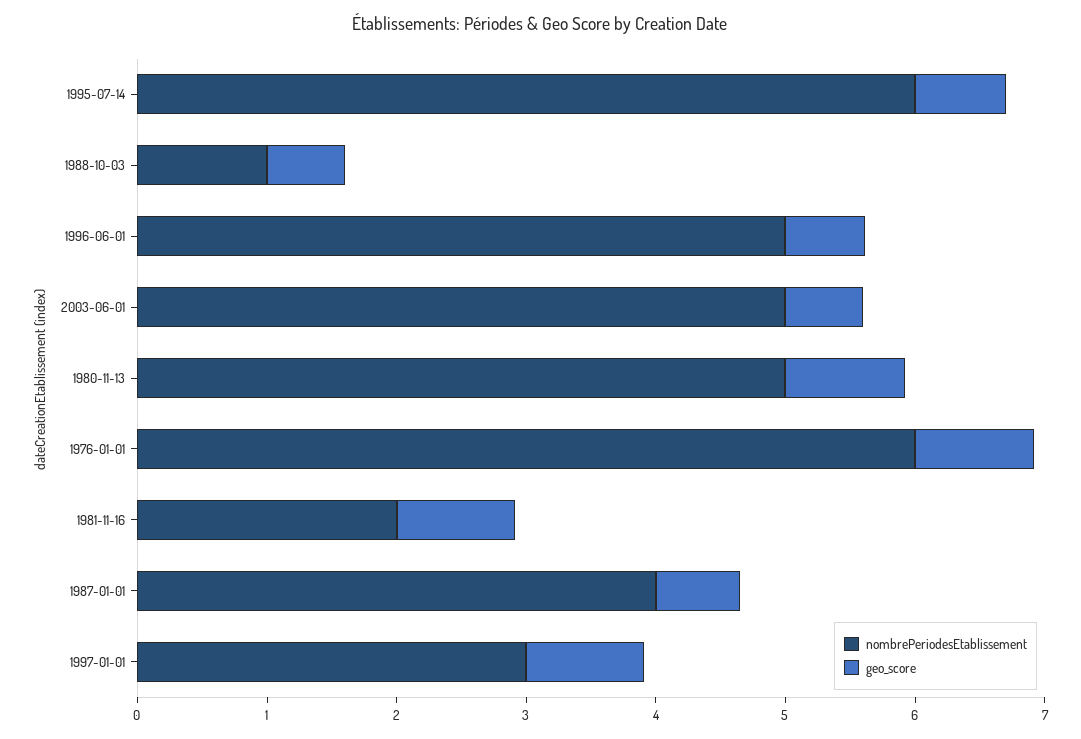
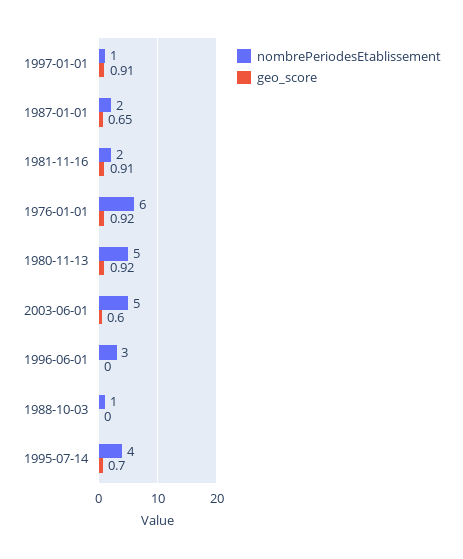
nombrePeriodesEtablissement, 1995-07-14: 6 -> 4
geo_score, 1988-10-03: 0.6 -> 0
nombrePeriodesEtablissement, 1996-06-01: 5 -> 3
geo_score, 1996-06-01: 0.6 -> 0
nombrePeriodesEtablissement, 1987-01-01: 4 -> 2
nombrePeriodesEtablissement, 1997-01-01: 3 -> 1

